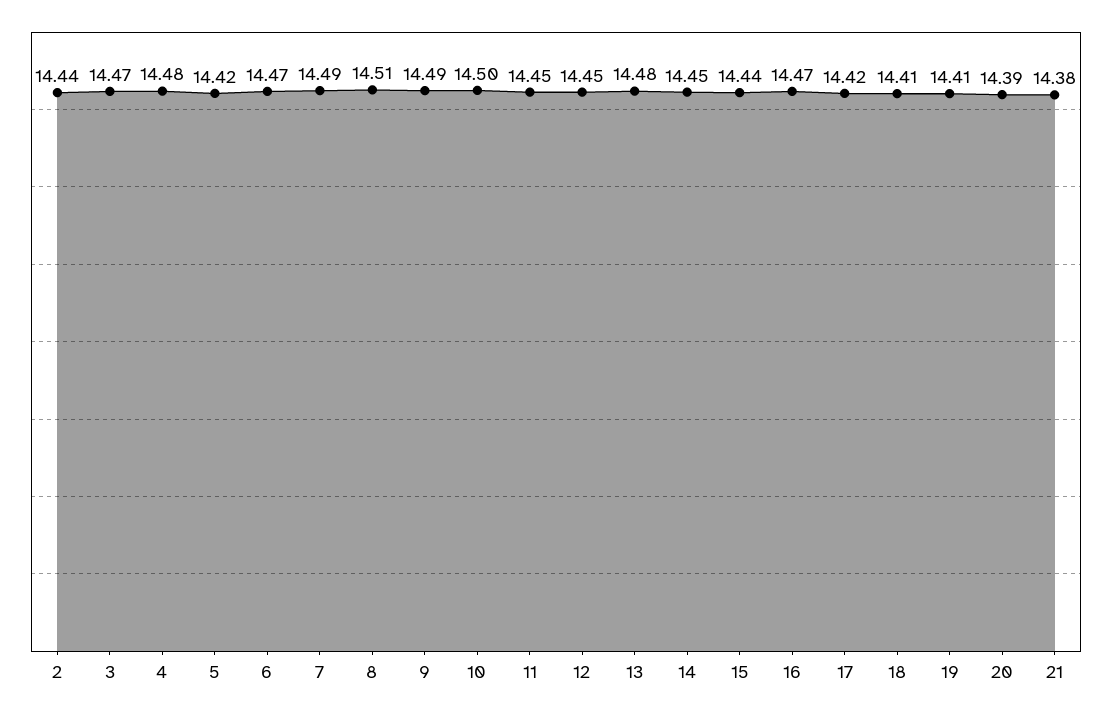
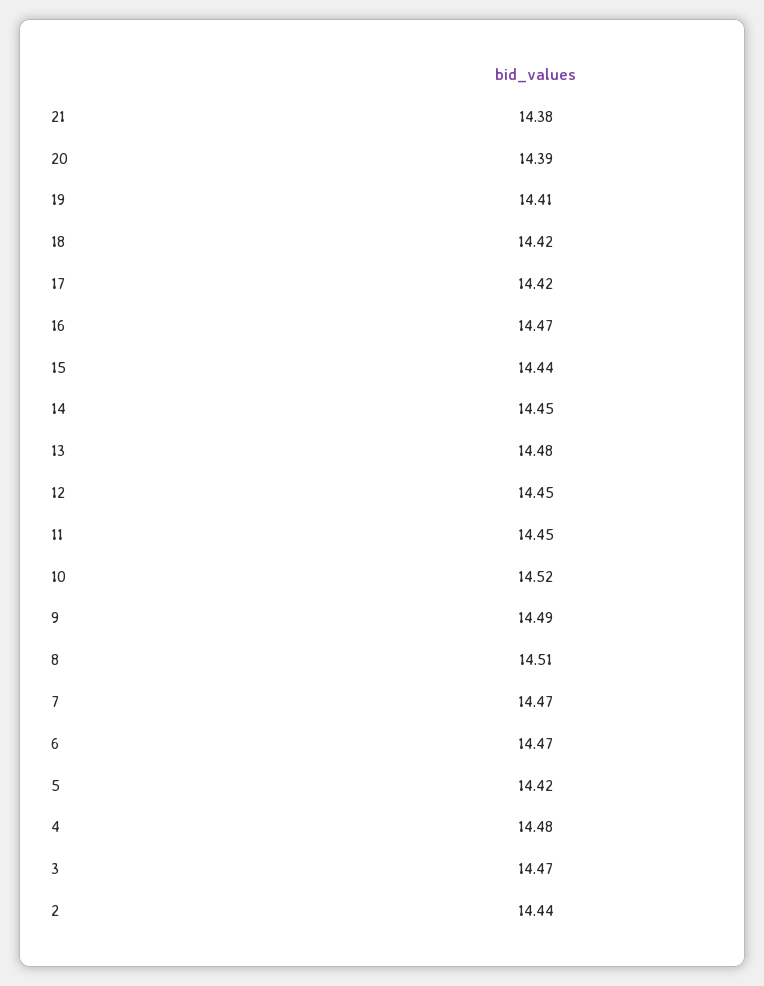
7: 14.49 -> 14.47
10: 14.5 -> 14.52
18: 14.41 -> 14.42

